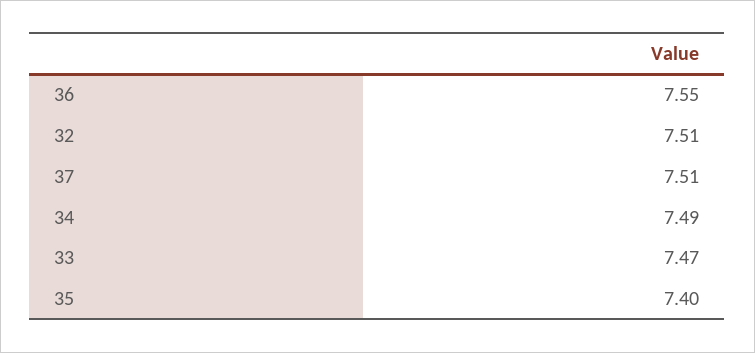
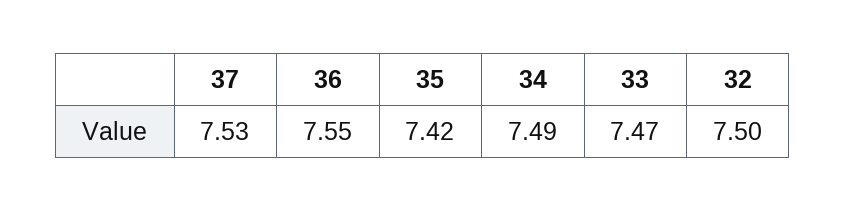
32: 7.51 -> 7.5
37: 7.51 -> 7.53
35: 7.4 -> 7.42

